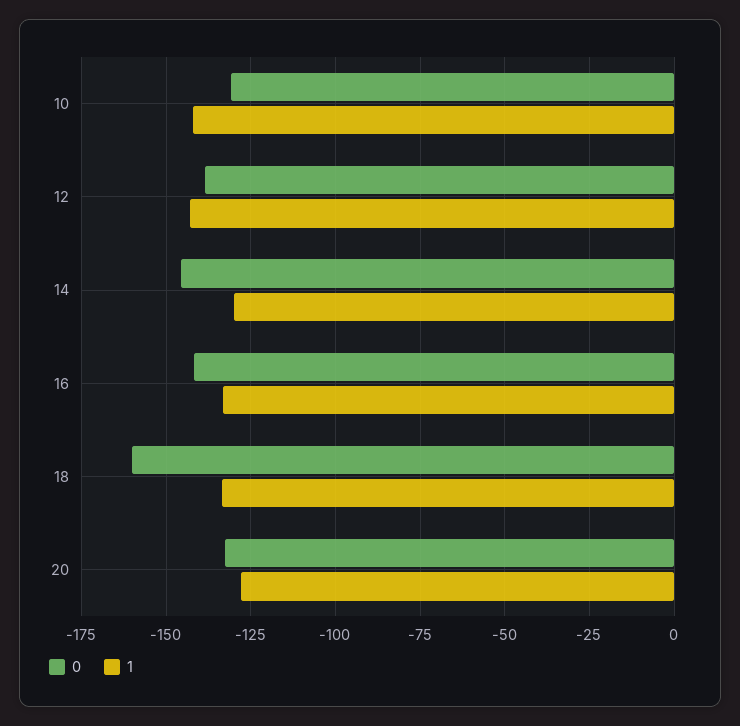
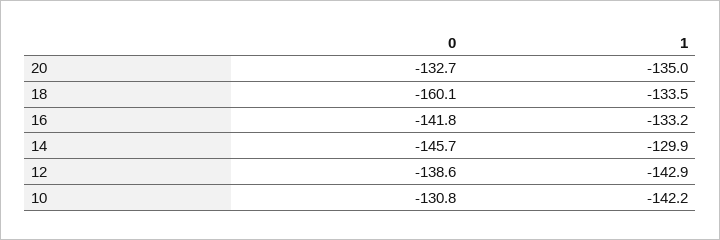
1, 20: -127.5 -> -135

